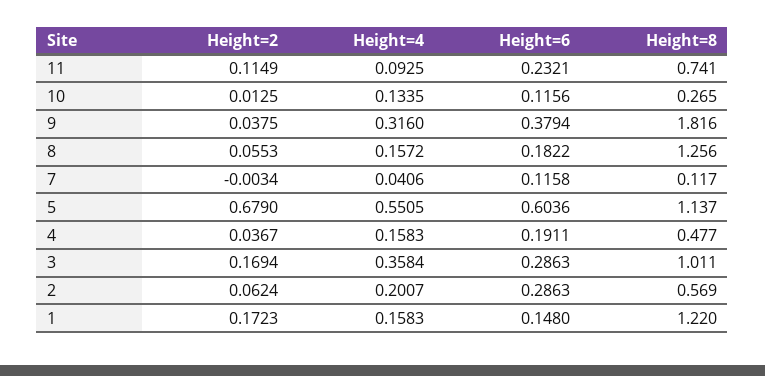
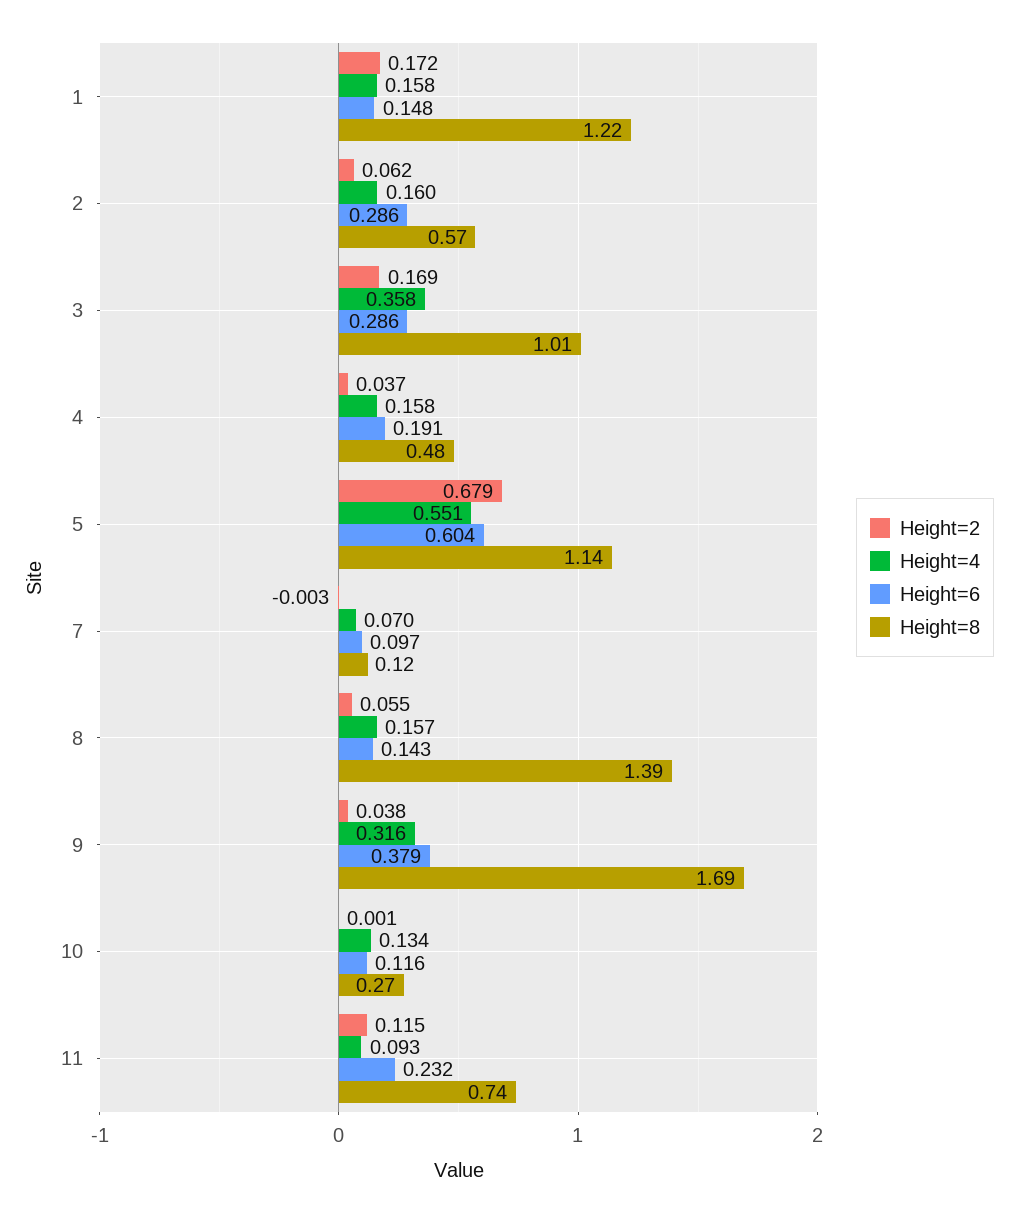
Height=2, 10: 0.0125 -> 0.001
Height=8, 9: 1.816 -> 1.69
Height=6, 8: 0.1822 -> 0.143
Height=8, 8: 1.256 -> 1.39
Height=4, 7: 0.0406 -> 0.07
Height=6, 7: 0.1158 -> 0.097
Height=4, 2: 0.2007 -> 0.16

